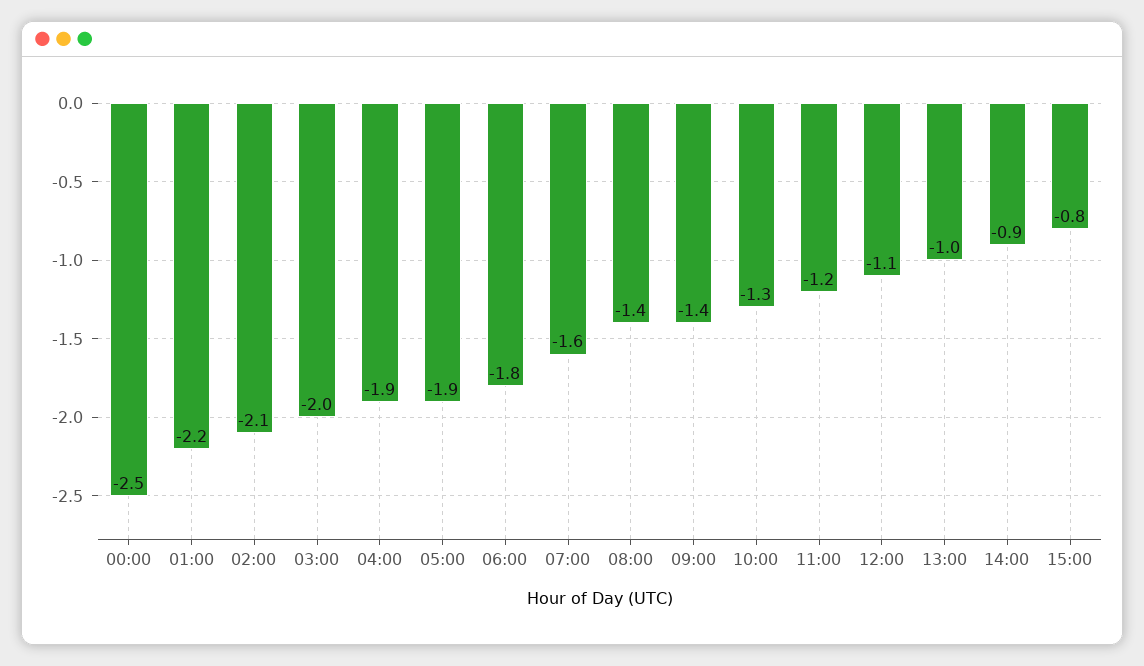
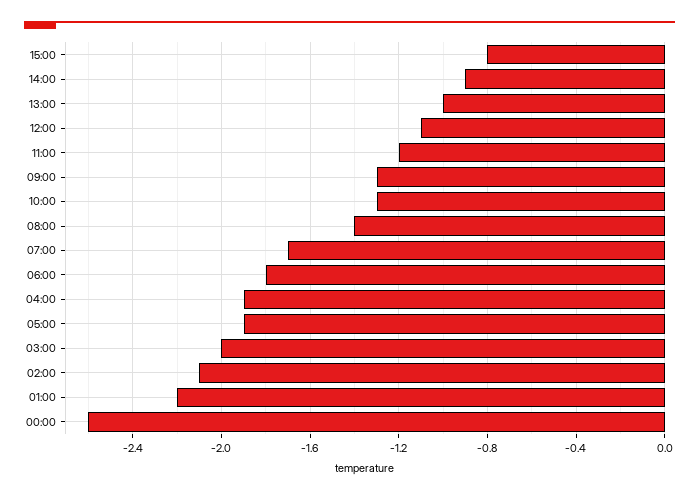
00:00: -2.5 -> -2.6
07:00: -1.6 -> -1.7
09:00: -1.4 -> -1.3

